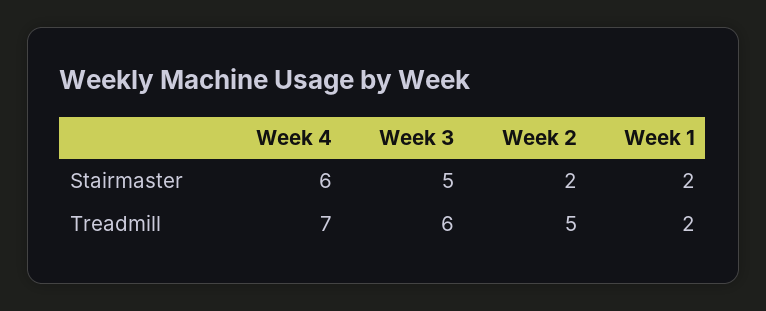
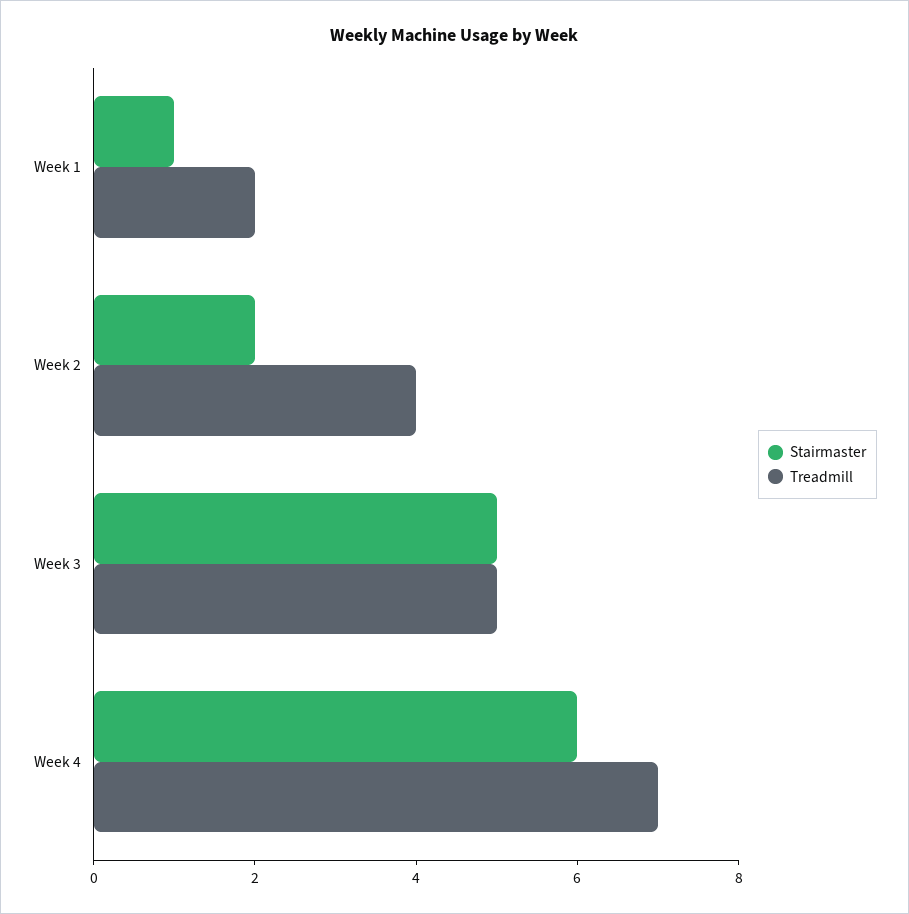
Stairmaster, Week 1: 2 -> 1
Treadmill, Week 3: 6 -> 5
Treadmill, Week 2: 5 -> 4

